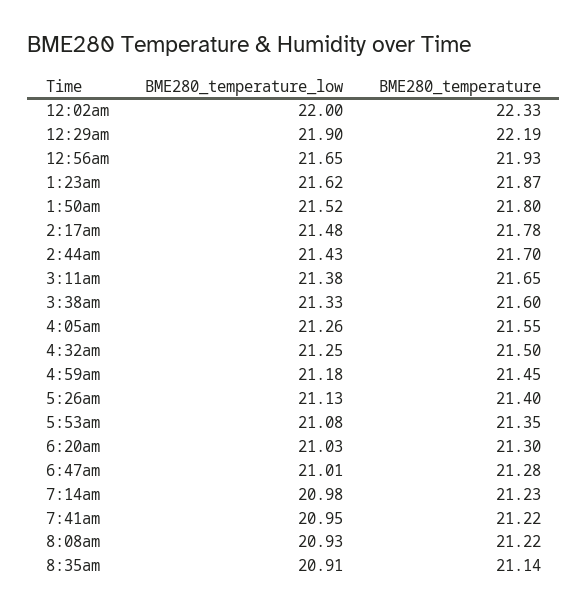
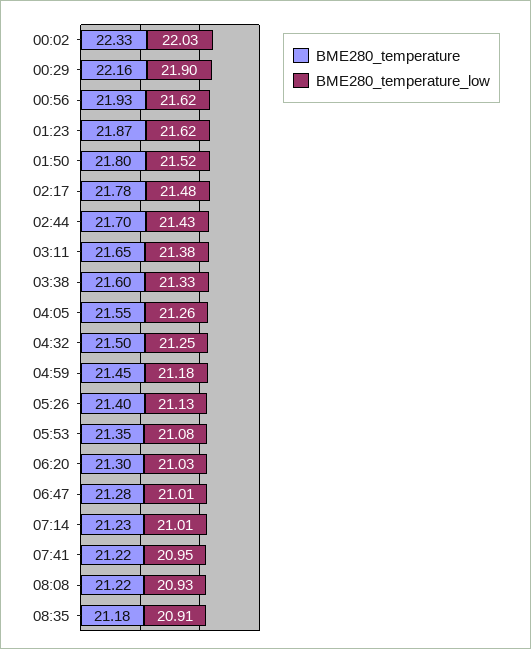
BME280_temperature_low, 12:02am: 22 -> 22.03
BME280_temperature, 12:29am: 22.19 -> 22.16
BME280_temperature_low, 12:56am: 21.65 -> 21.62
BME280_temperature_low, 7:14am: 20.98 -> 21.01
BME280_temperature, 8:35am: 21.14 -> 21.18

